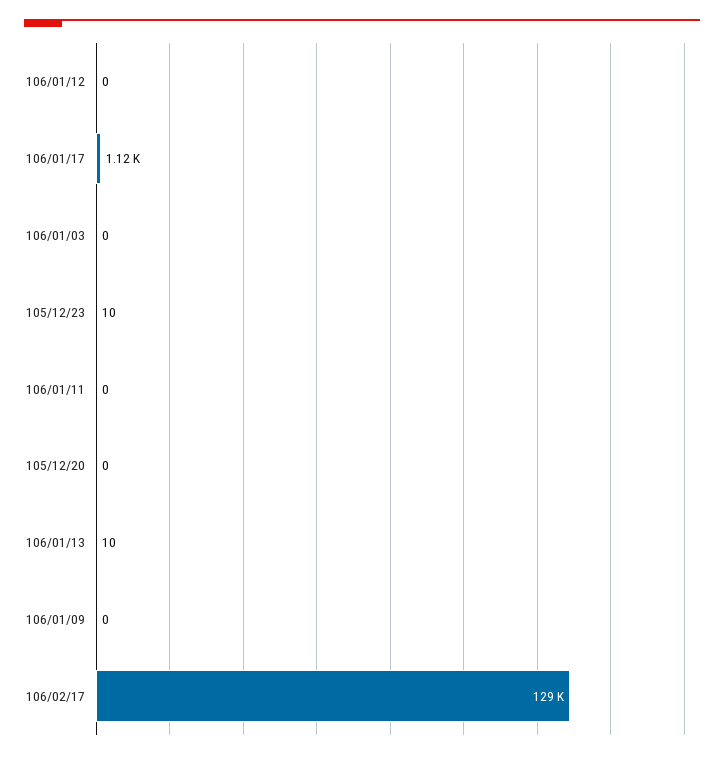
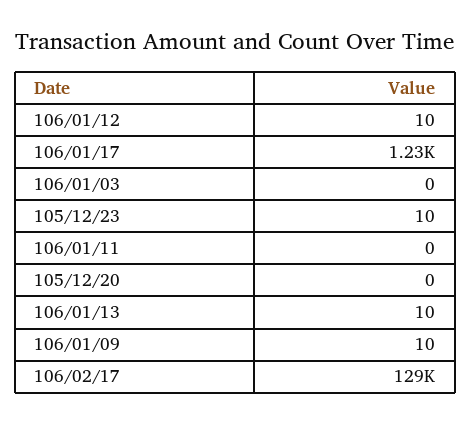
106/01/12: 0 -> 10
106/01/17: 1120 -> 1230
106/01/09: 0 -> 10

